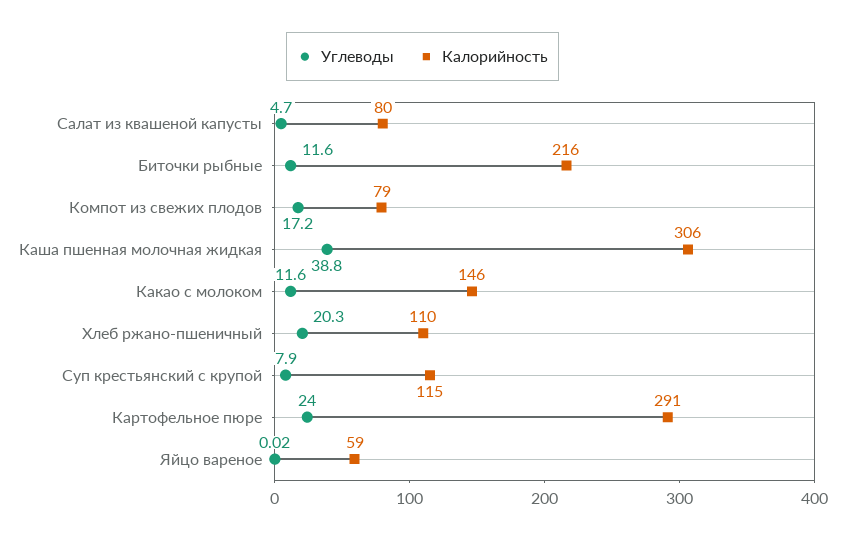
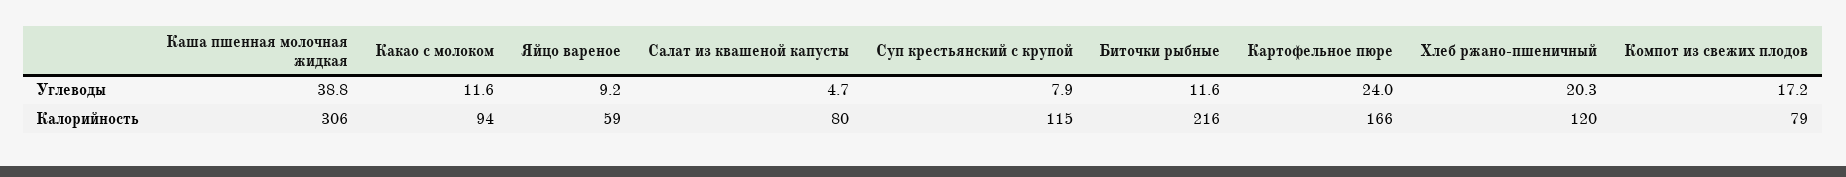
Калорийность, Какао с молоком: 146 -> 94
Калорийность, Хлеб ржано-пшеничный: 110 -> 120
Калорийность, Картофельное пюре: 291 -> 166
Углеводы, Яйцо вареное: 0.02 -> 9.2

